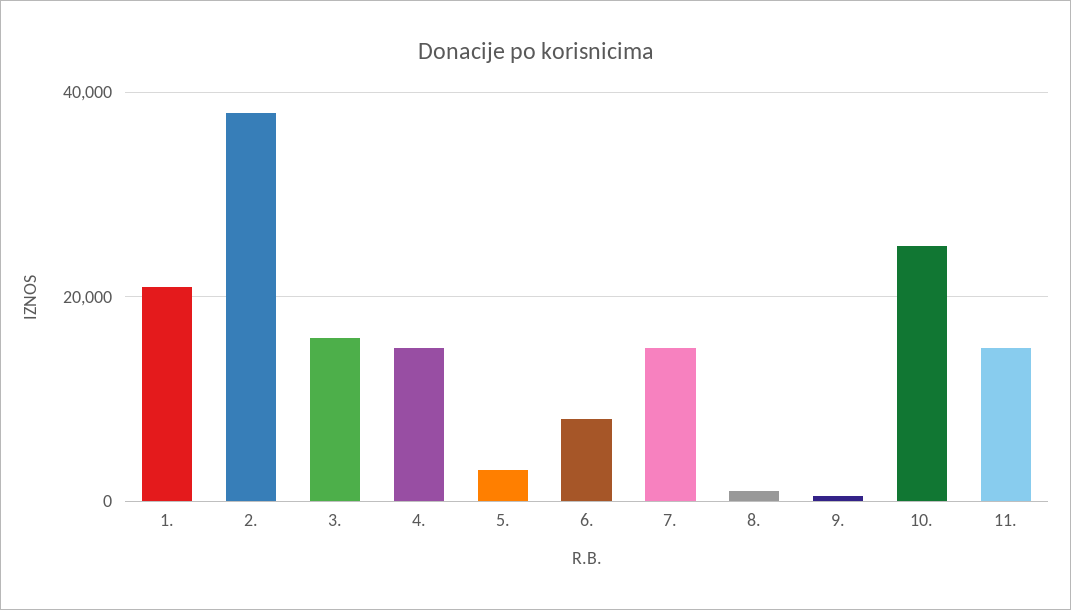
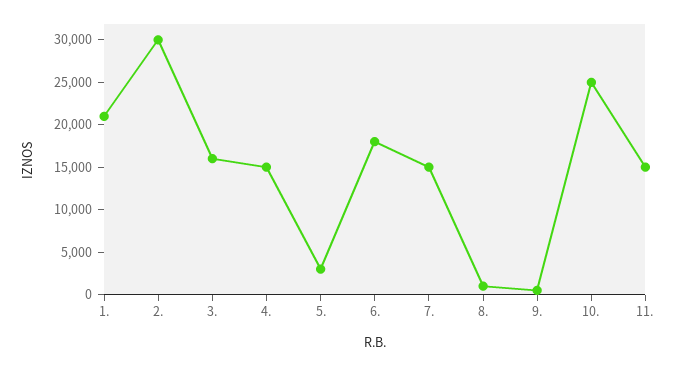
2.: 38000 -> 30000
6.: 8000 -> 18000

